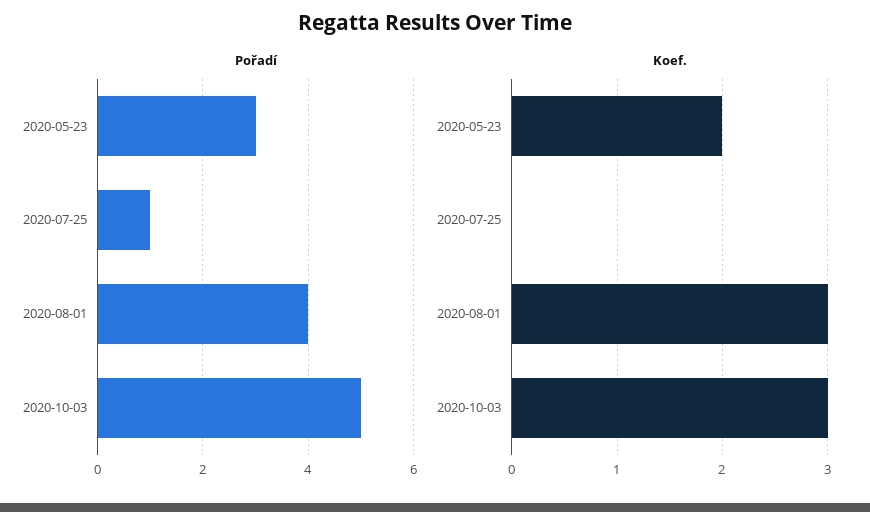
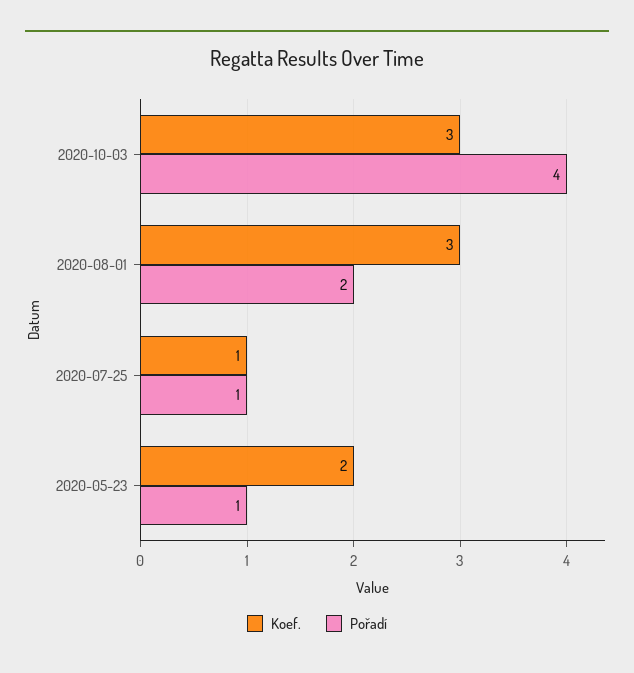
Pořadí, 2020-05-23: 3 -> 1
Pořadí, 2020-08-01: 4 -> 2
Pořadí, 2020-10-03: 5 -> 4
Koef., 2020-07-25: 0 -> 1

